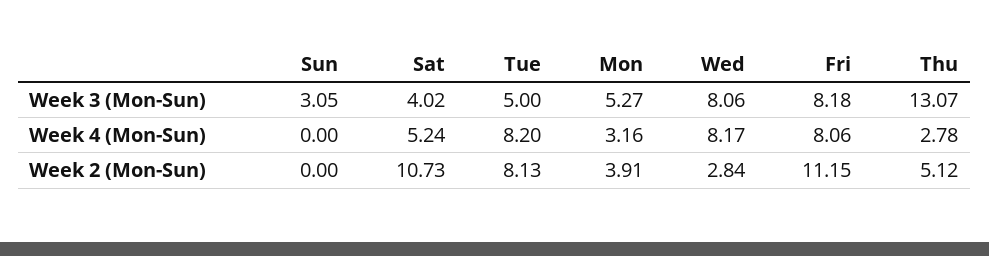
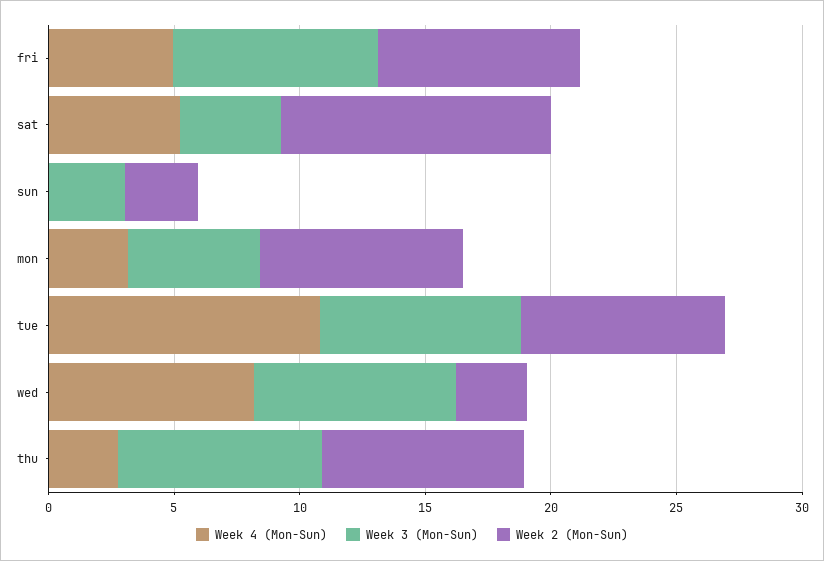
Week 3 (Mon-Sun), Tue: 5 -> 8
Week 3 (Mon-Sun), Thu: 13.07 -> 8
Week 4 (Mon-Sun), Tue: 8.2 -> 11
Week 4 (Mon-Sun), Fri: 8.06 -> 5
Week 2 (Mon-Sun), Sun: 0 -> 3
Week 2 (Mon-Sun), Mon: 3.91 -> 8
Week 2 (Mon-Sun), Fri: 11.15 -> 8
Week 2 (Mon-Sun), Thu: 5.12 -> 8

